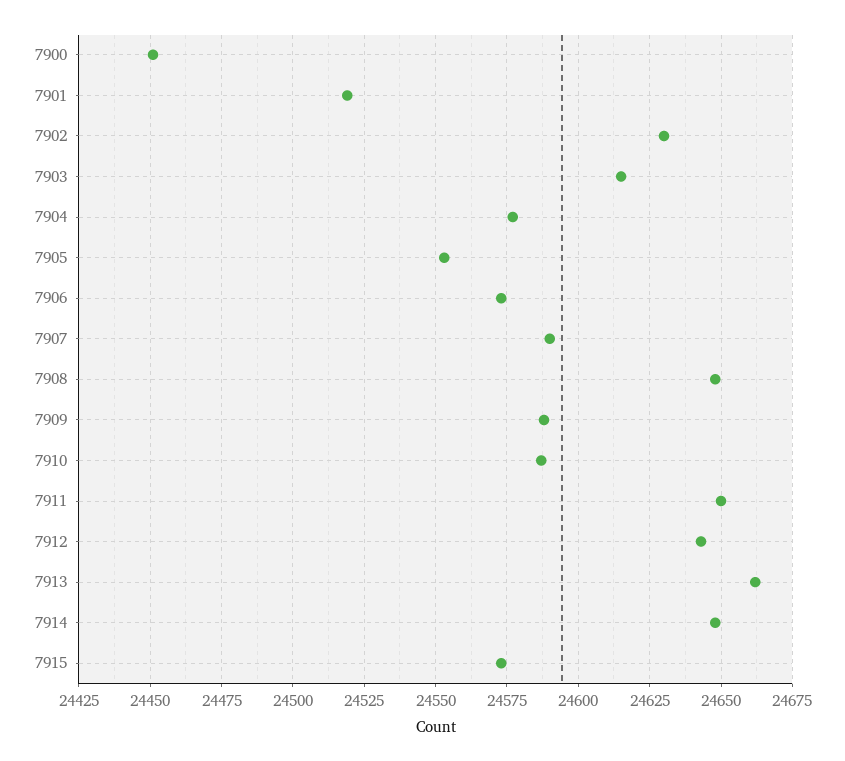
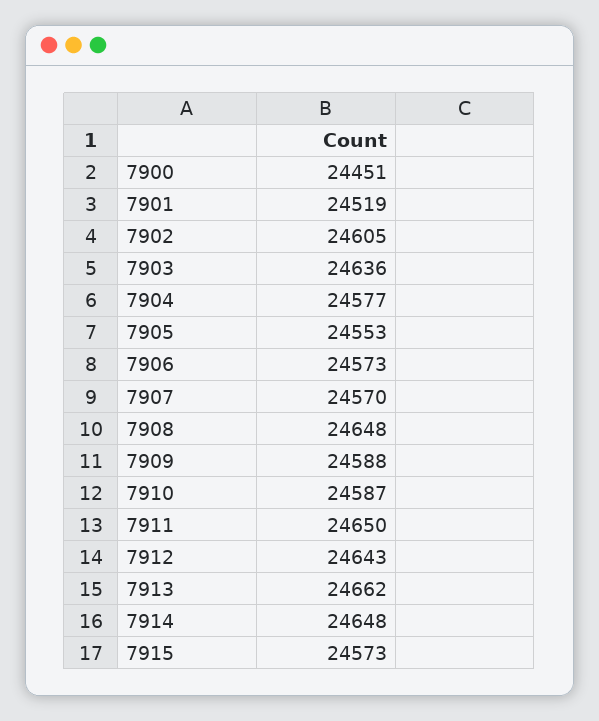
7902: 24630 -> 24605
7903: 24615 -> 24636
7907: 24590 -> 24570

